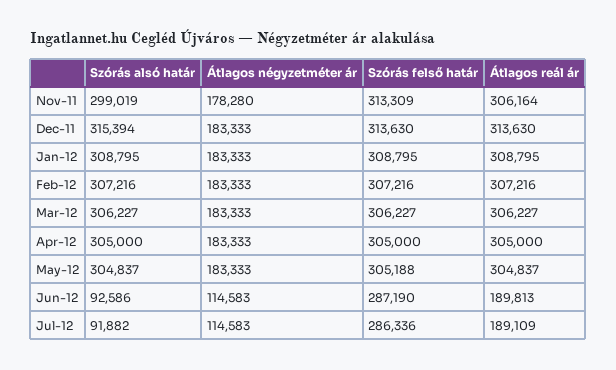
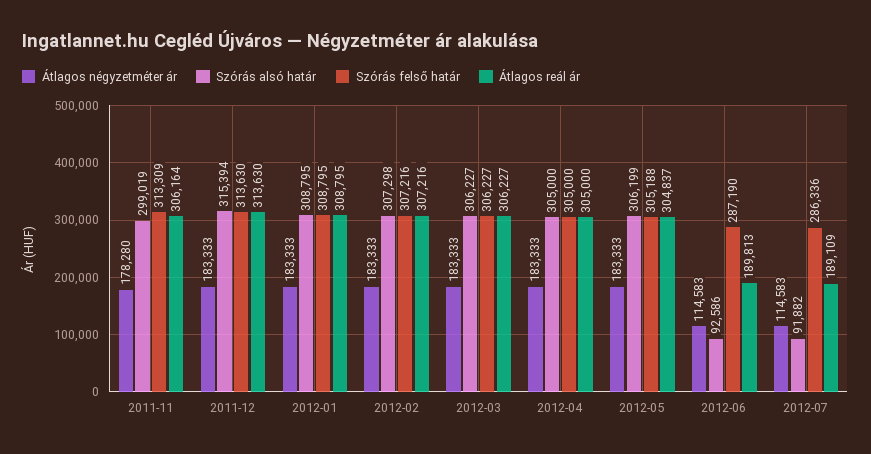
Szórás alsó határ, Feb-12: 307216 -> 307298
Szórás alsó határ, May-12: 304837 -> 306199

